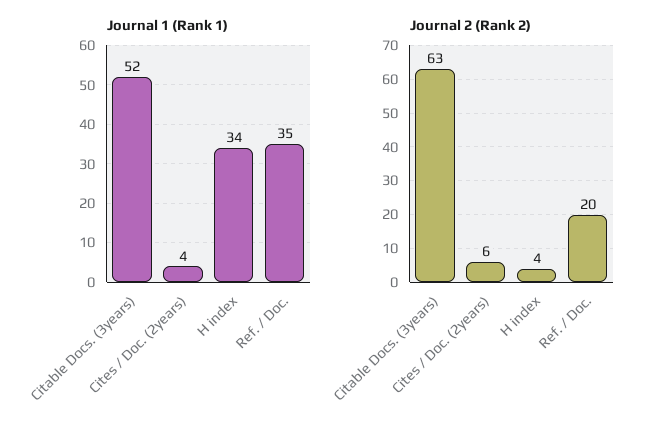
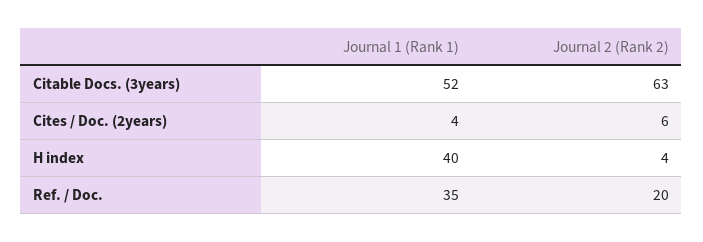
Journal 1 (Rank 1), H index: 34 -> 40

